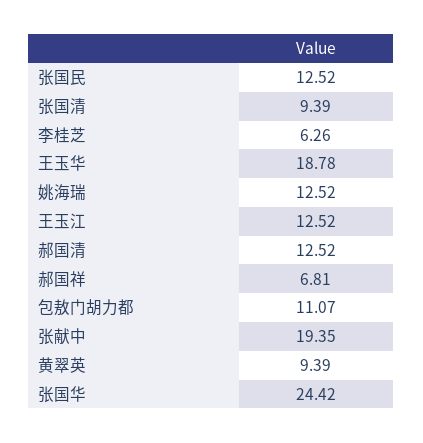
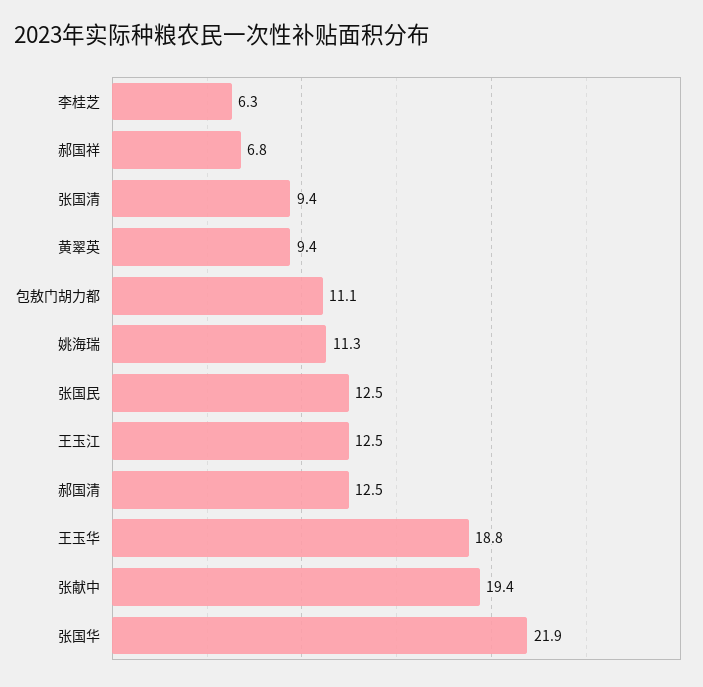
姚海瑞: 12.52 -> 11.3
张国华: 24.42 -> 21.9

